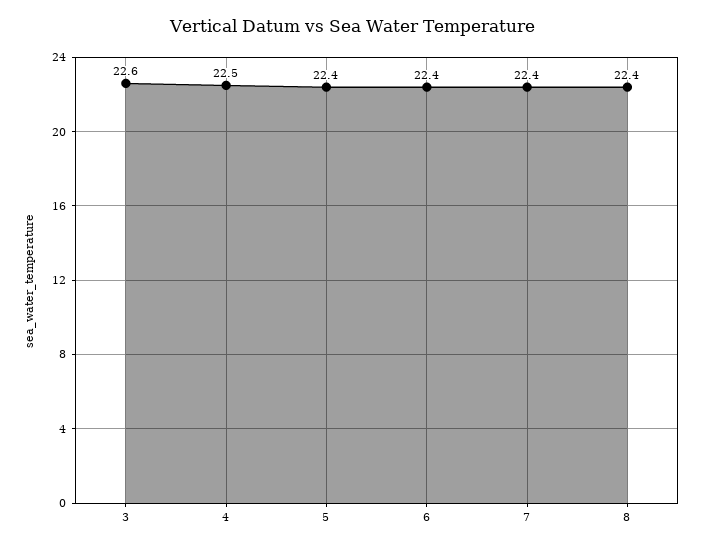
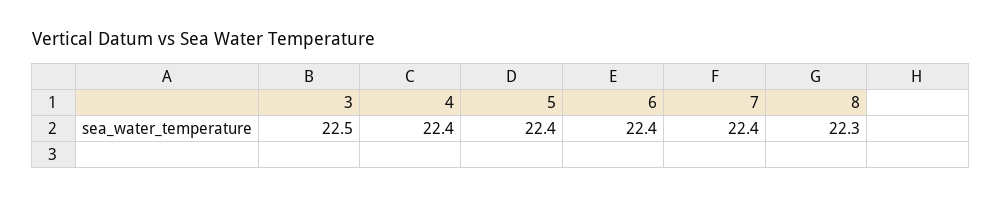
3: 22.6 -> 22.5
4: 22.5 -> 22.4
8: 22.4 -> 22.3

